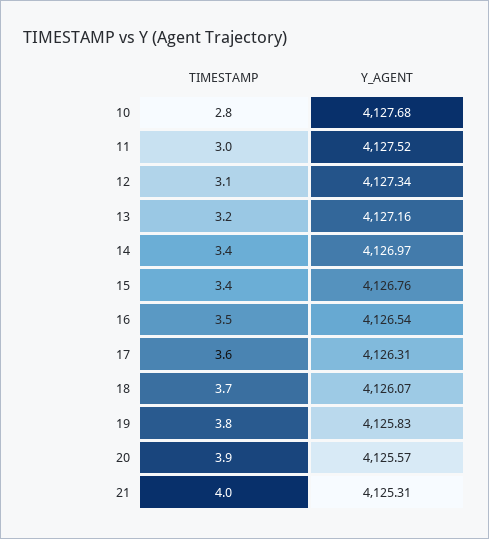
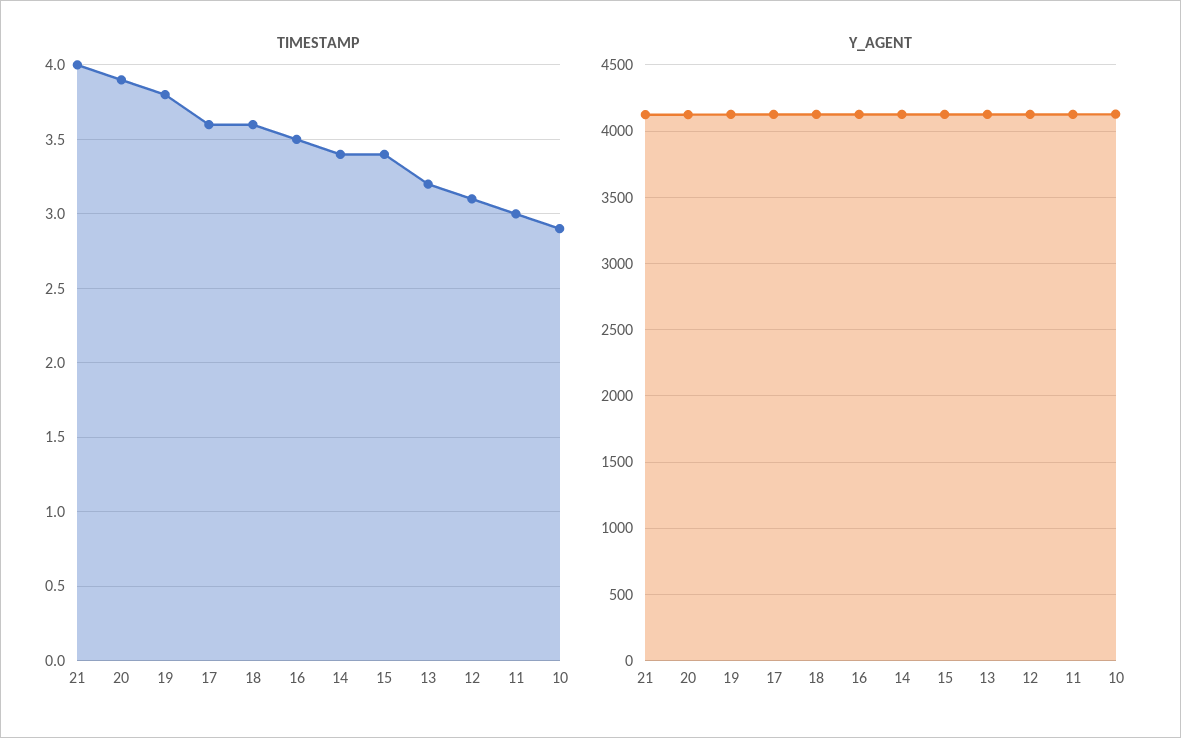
TIMESTAMP, 10: 2.8 -> 2.9
TIMESTAMP, 18: 3.7 -> 3.6

